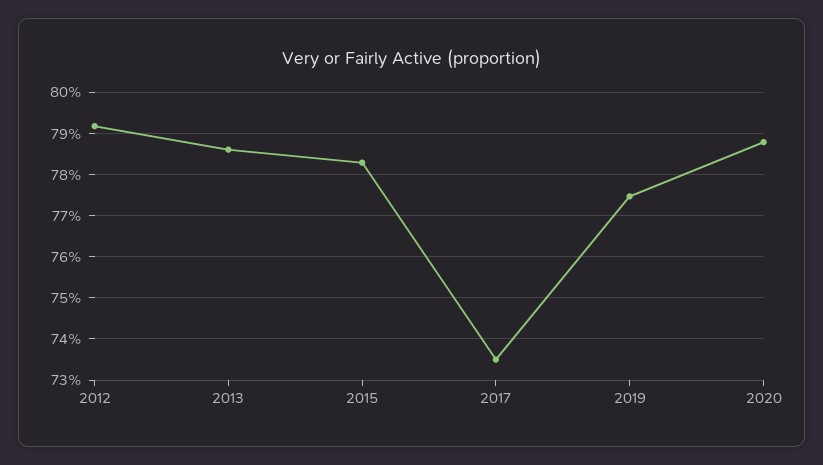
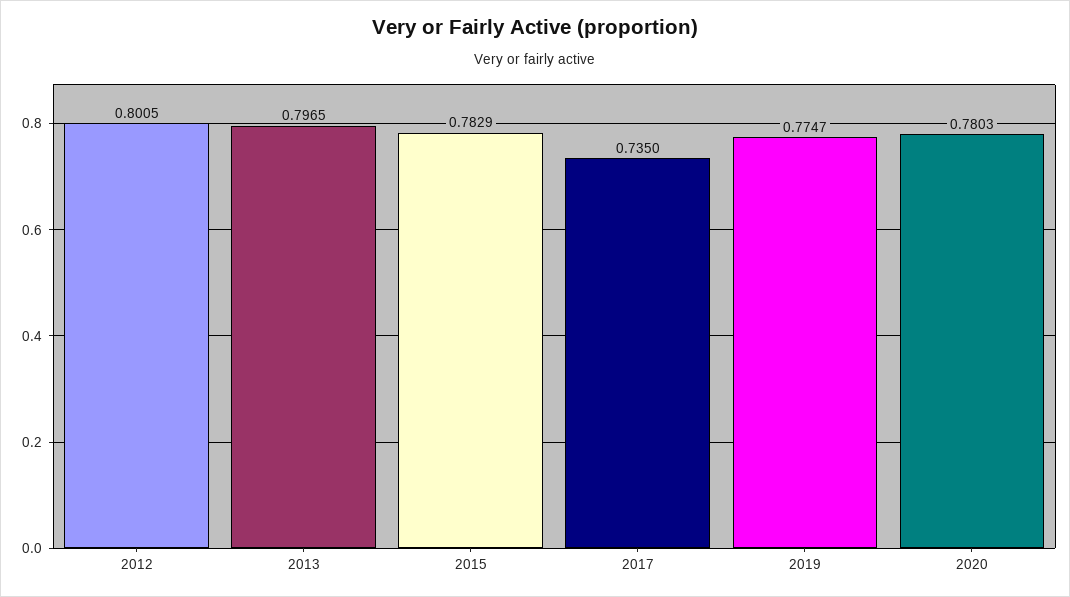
2012: 0.792 -> 0.8005
2013: 0.786 -> 0.7965
2020: 0.788 -> 0.7803

